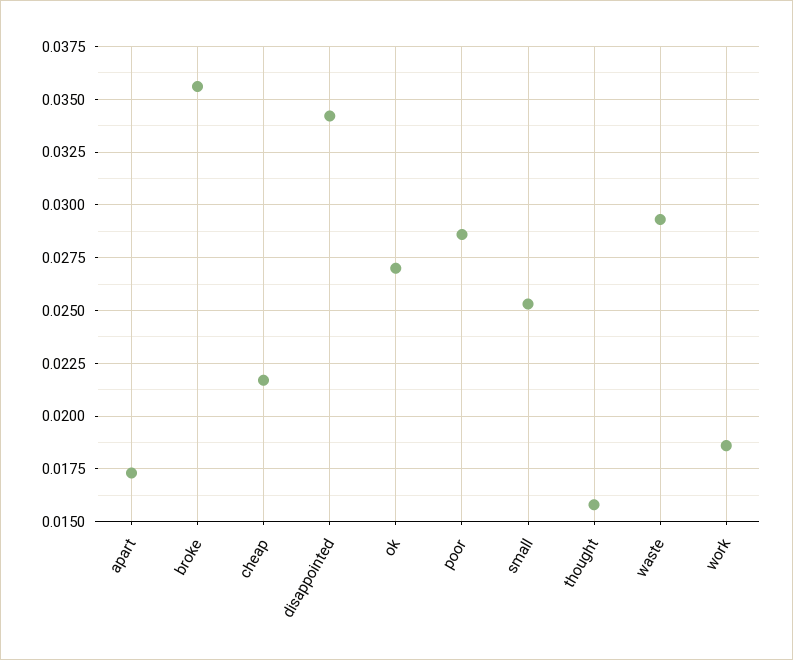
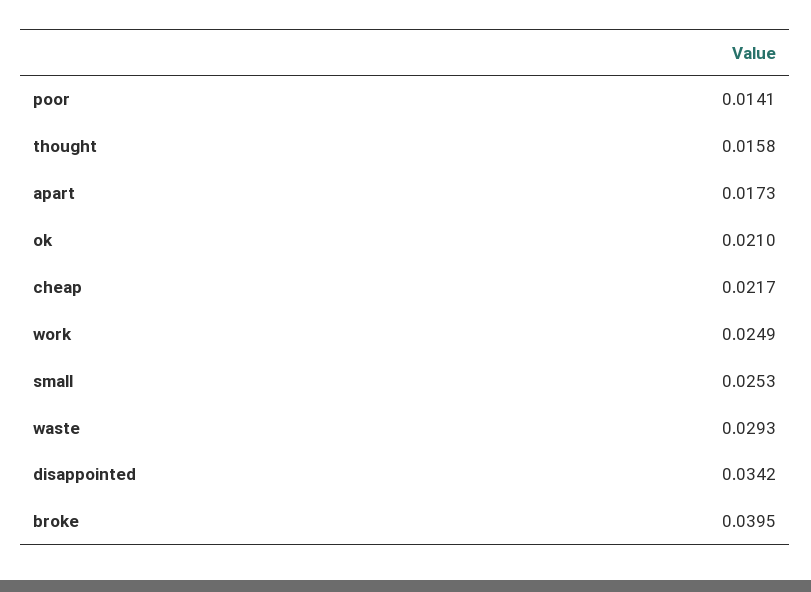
broke: 0.0355 -> 0.0395
ok: 0.027 -> 0.021
poor: 0.0285 -> 0.0141
work: 0.0185 -> 0.0249

